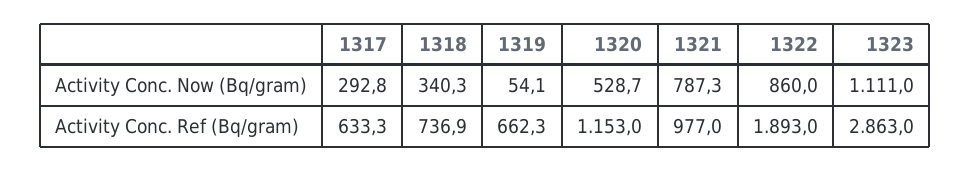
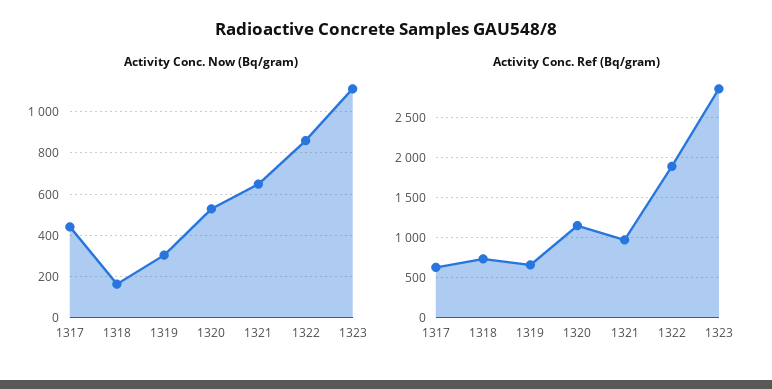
Activity Conc. Now (Bq/gram), 1317: 292.8 -> 450
Activity Conc. Now (Bq/gram), 1318: 340.3 -> 150
Activity Conc. Now (Bq/gram), 1319: 54.1 -> 300
Activity Conc. Now (Bq/gram), 1321: 787.3 -> 650

